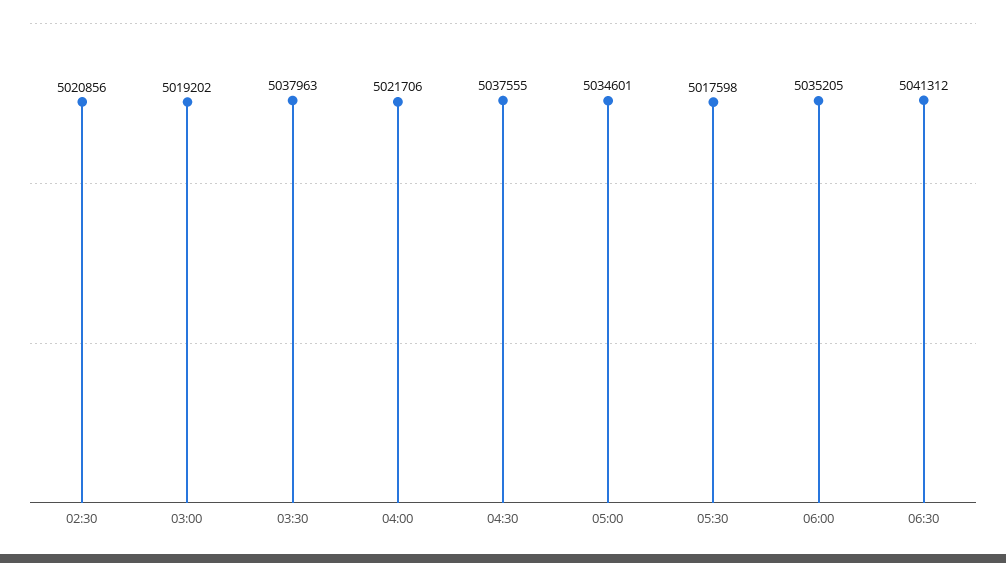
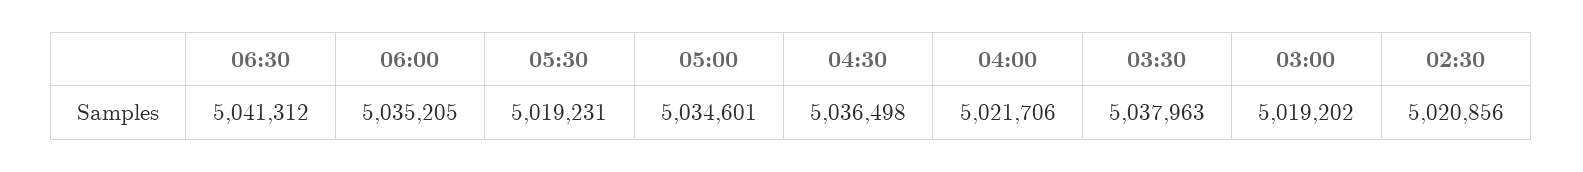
04:30: 5037555 -> 5036498
05:30: 5017598 -> 5019231

